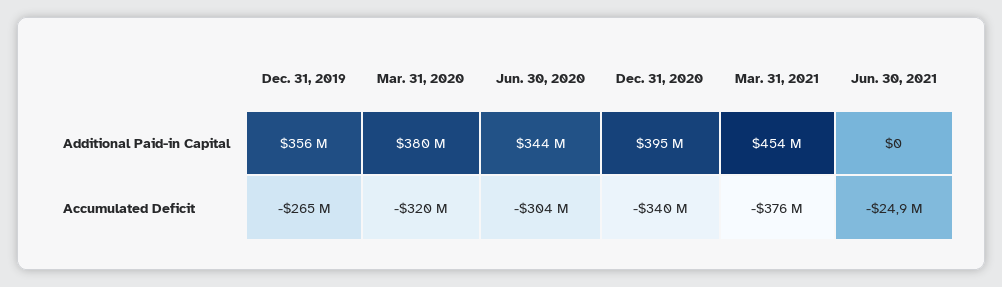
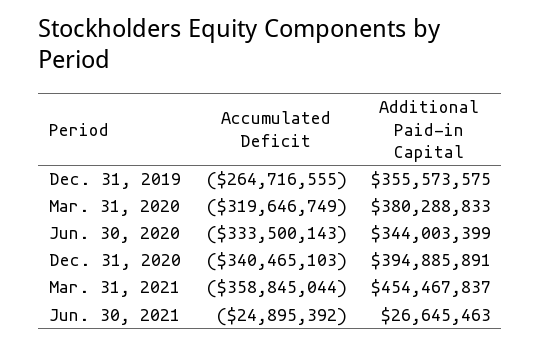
Jun. 30, 2021, Additional Paid-in Capital: 0 -> 26645463
Jun. 30, 2020, Accumulated Deficit: -304000000 -> -333500143
Mar. 31, 2021, Accumulated Deficit: -376000000 -> -358845044

